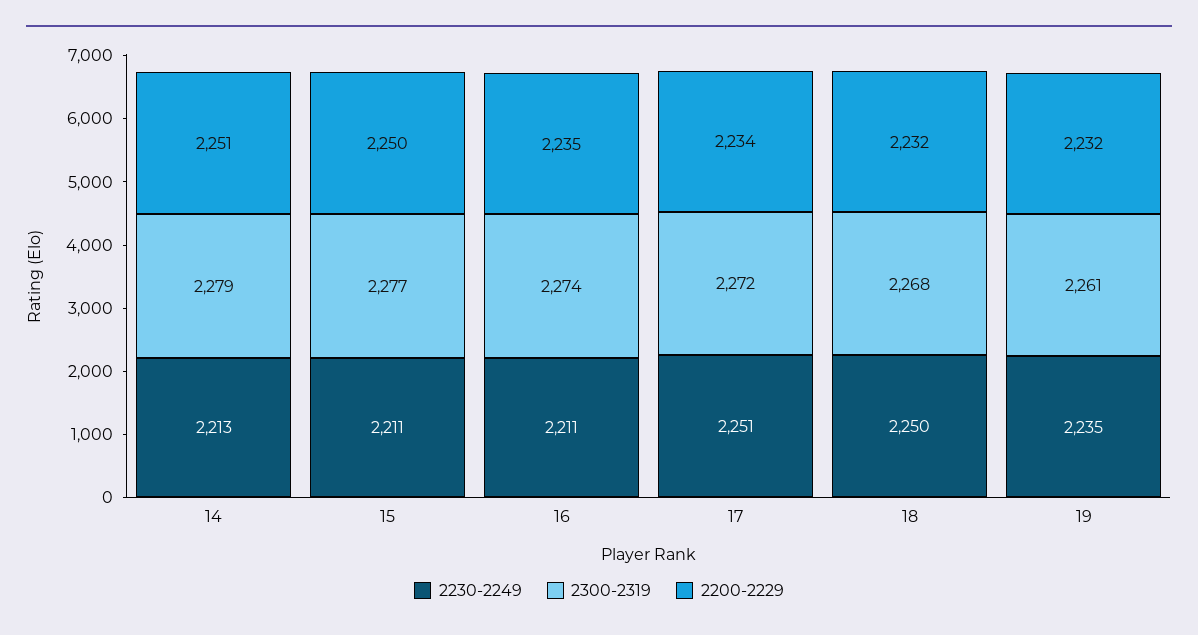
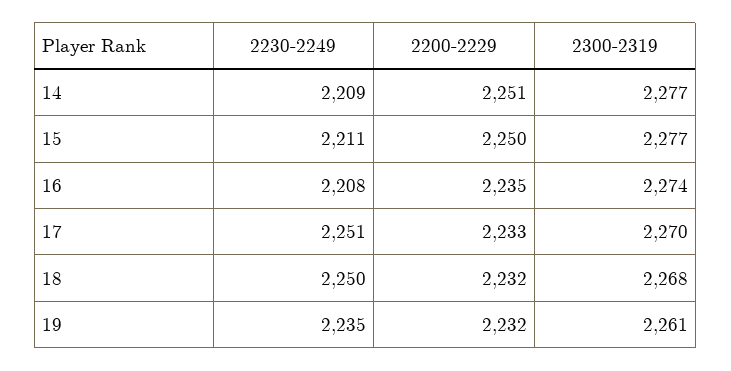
2230-2249, 14: 2213 -> 2209
2300-2319, 14: 2279 -> 2277
2230-2249, 16: 2211 -> 2208
2300-2319, 17: 2272 -> 2270
2200-2229, 17: 2234 -> 2233

